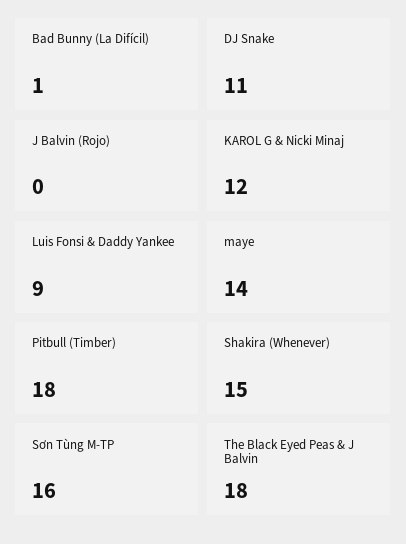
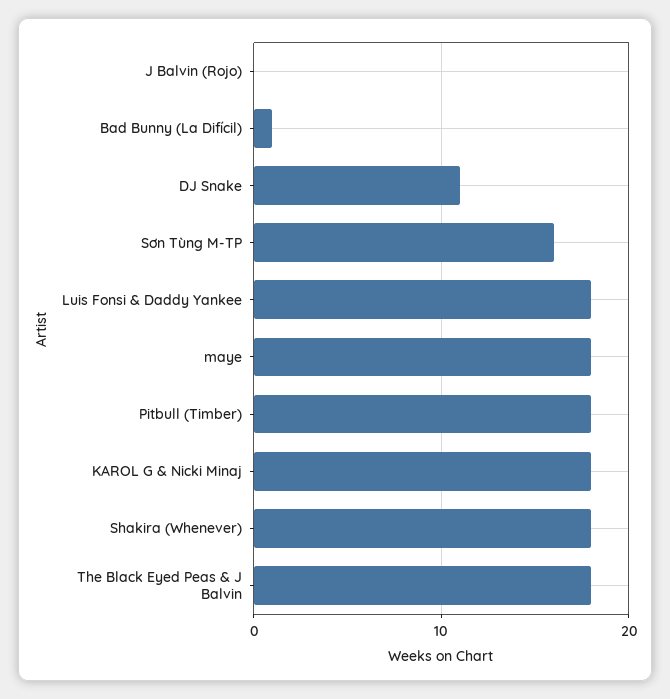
KAROL G & Nicki Minaj: 12 -> 18
Luis Fonsi & Daddy Yankee: 9 -> 18
maye: 14 -> 18
Shakira (Whenever): 15 -> 18

